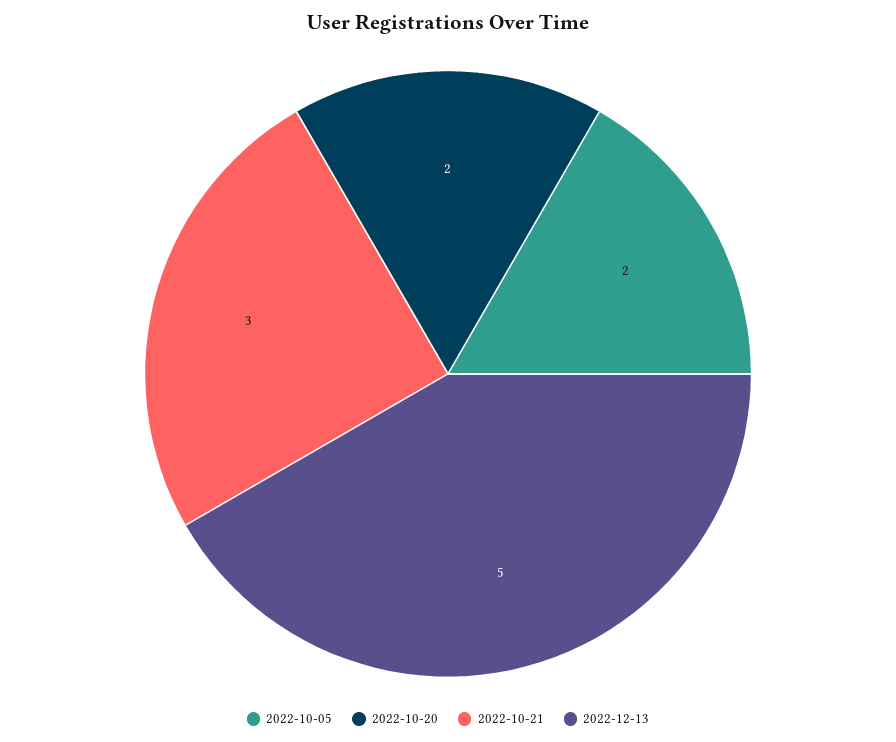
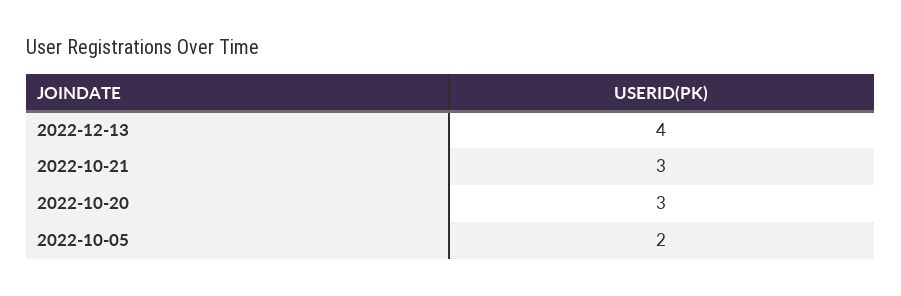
2022-10-20: 2 -> 3
2022-12-13: 5 -> 4

